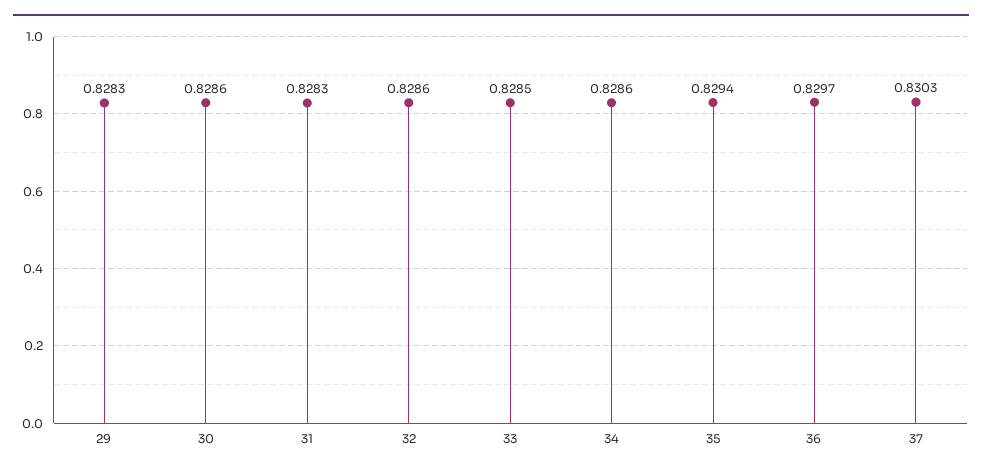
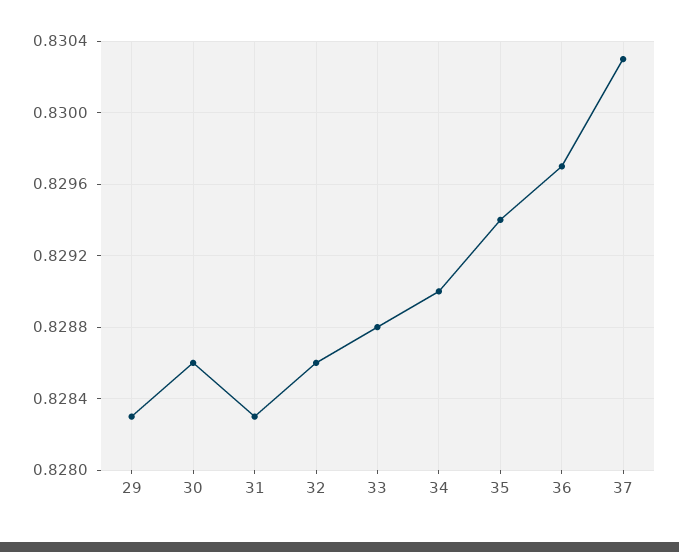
33: 0.8285 -> 0.8288
34: 0.8286 -> 0.829

